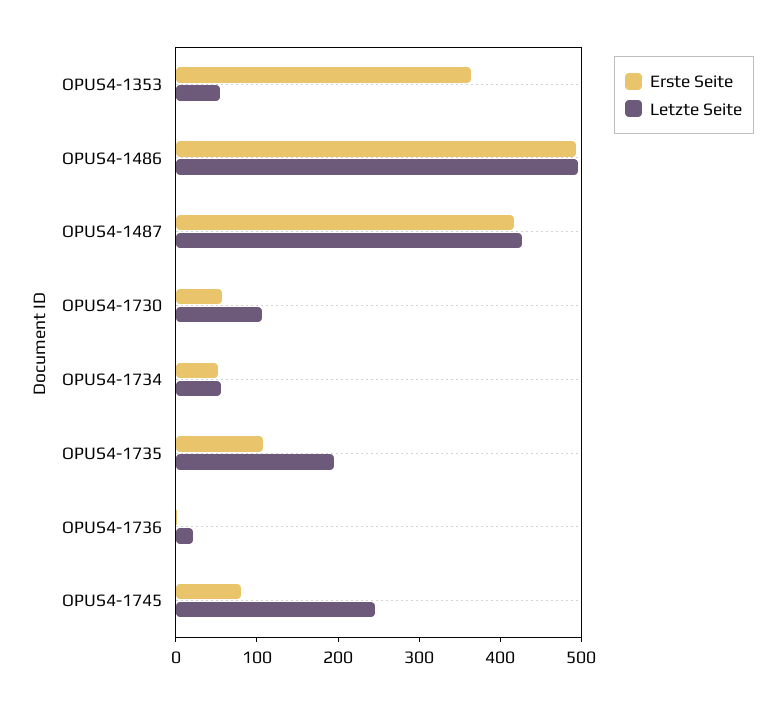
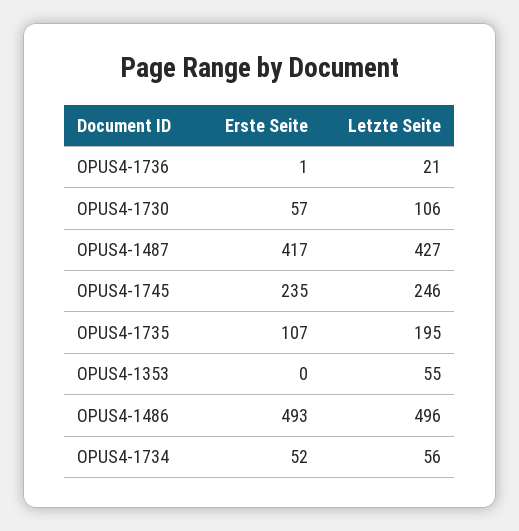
Erste Seite, OPUS4-1353: 360 -> 0
Erste Seite, OPUS4-1745: 80 -> 235

